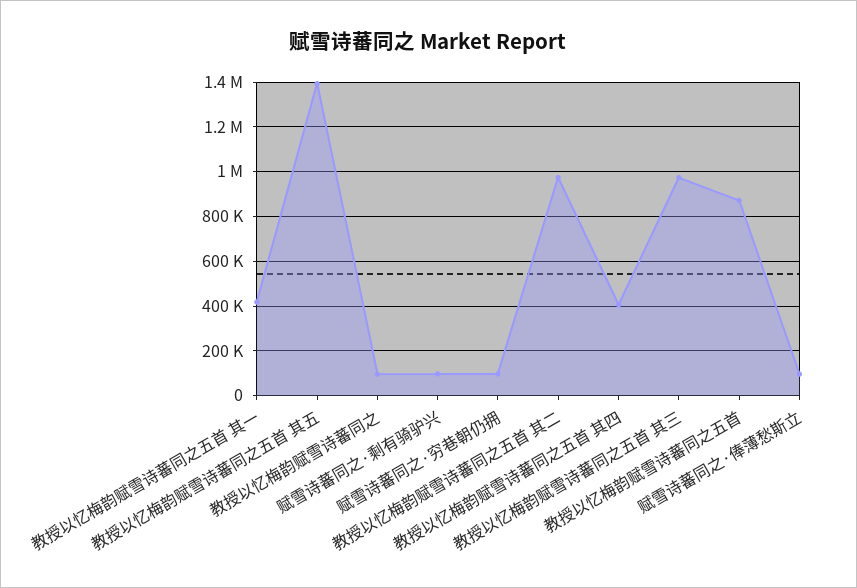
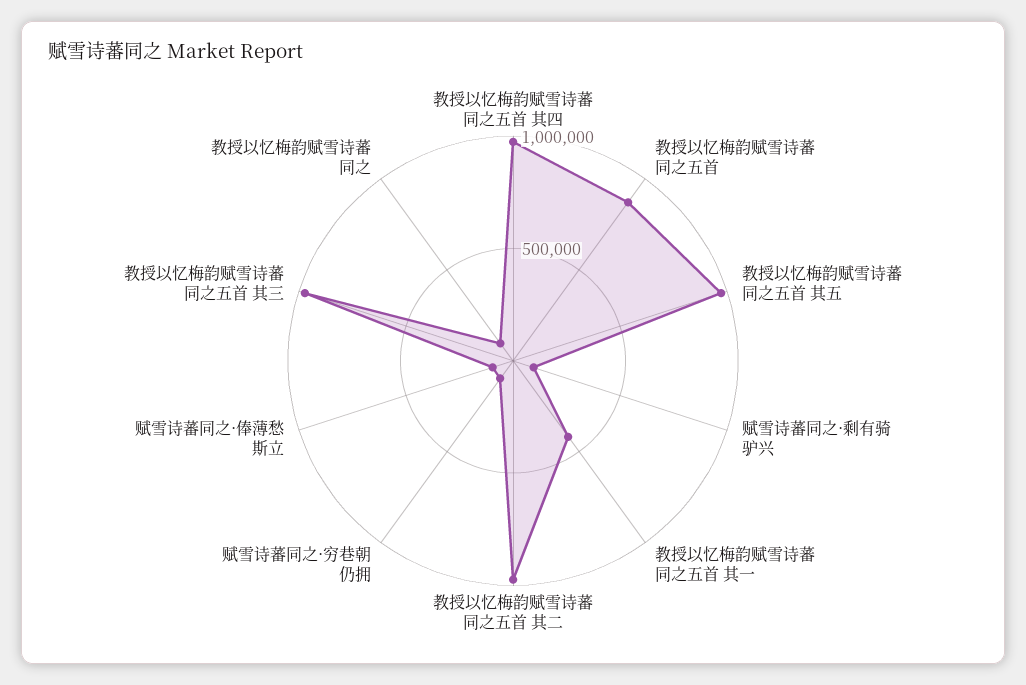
教授以忆梅韵赋雪诗蕃同之五首 其五: 1400000 -> 1000000
教授以忆梅韵赋雪诗蕃同之五首 其四: 400000 -> 1000000

